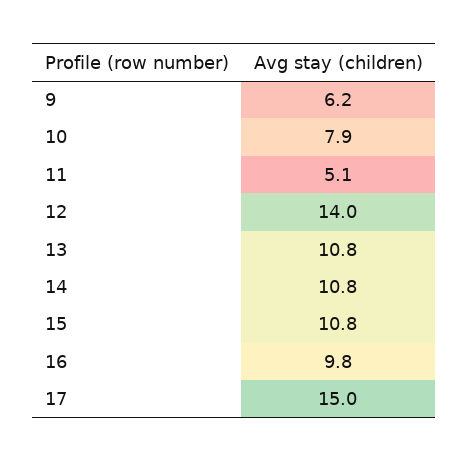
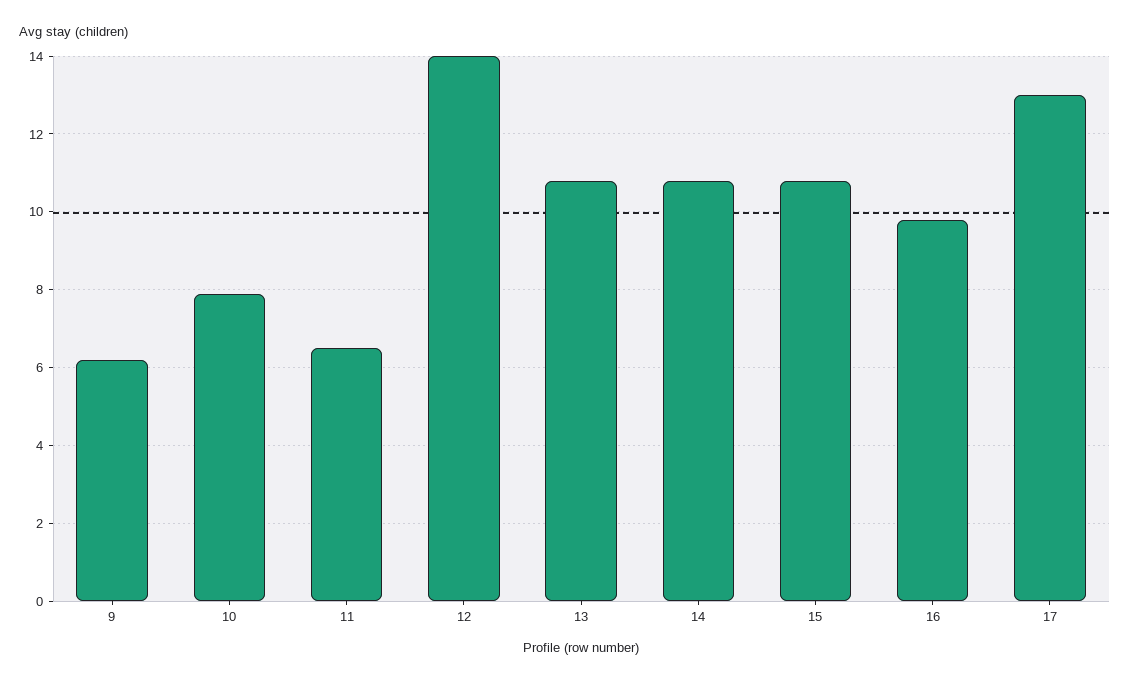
11: 5.1 -> 6.5
17: 15 -> 13

